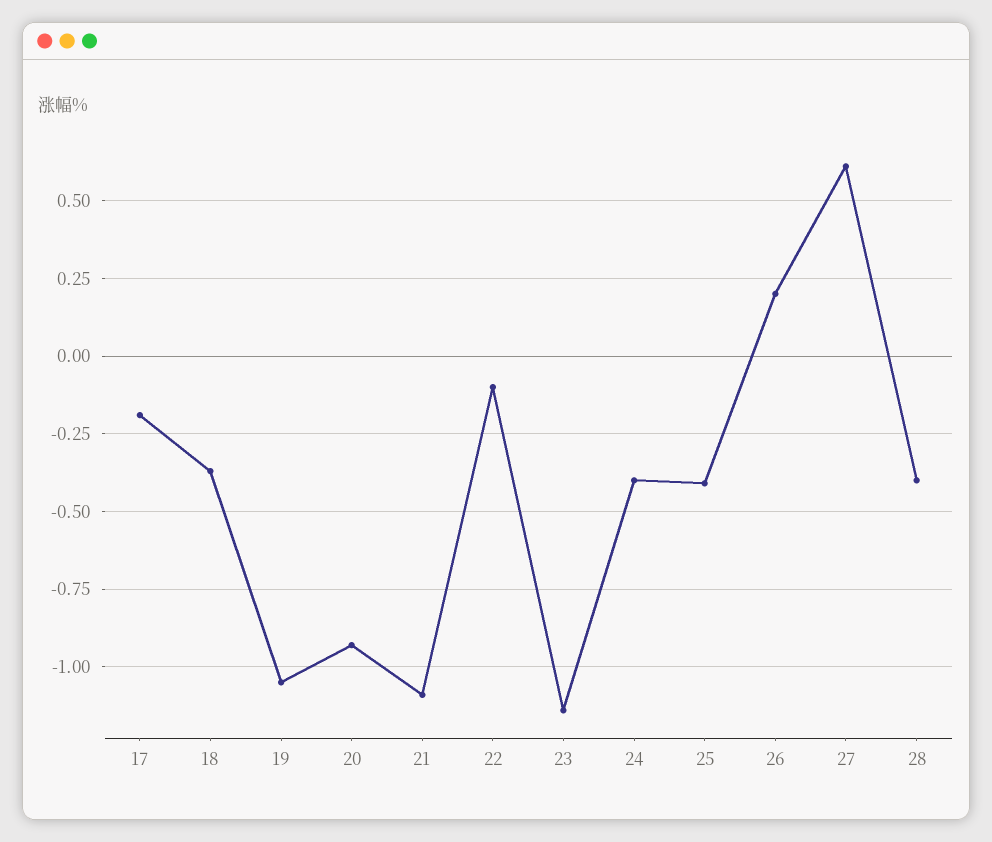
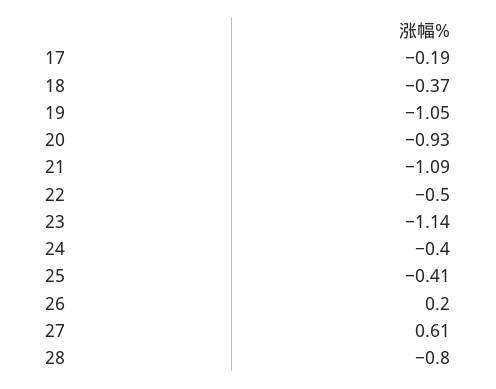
22: -0.1 -> -0.5
28: -0.4 -> -0.8

